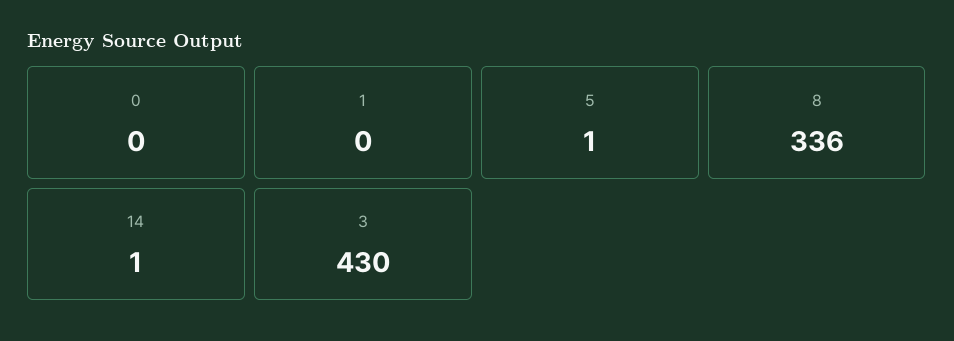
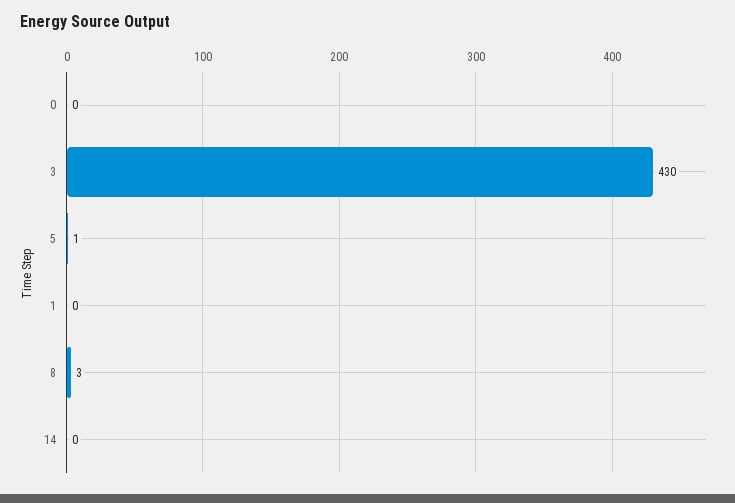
8: 336 -> 3
14: 1 -> 0

